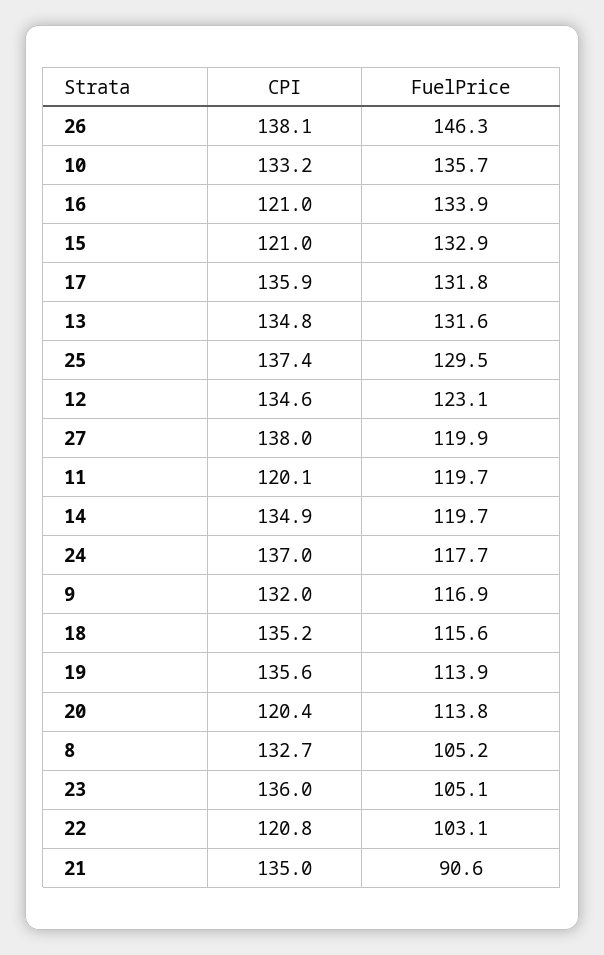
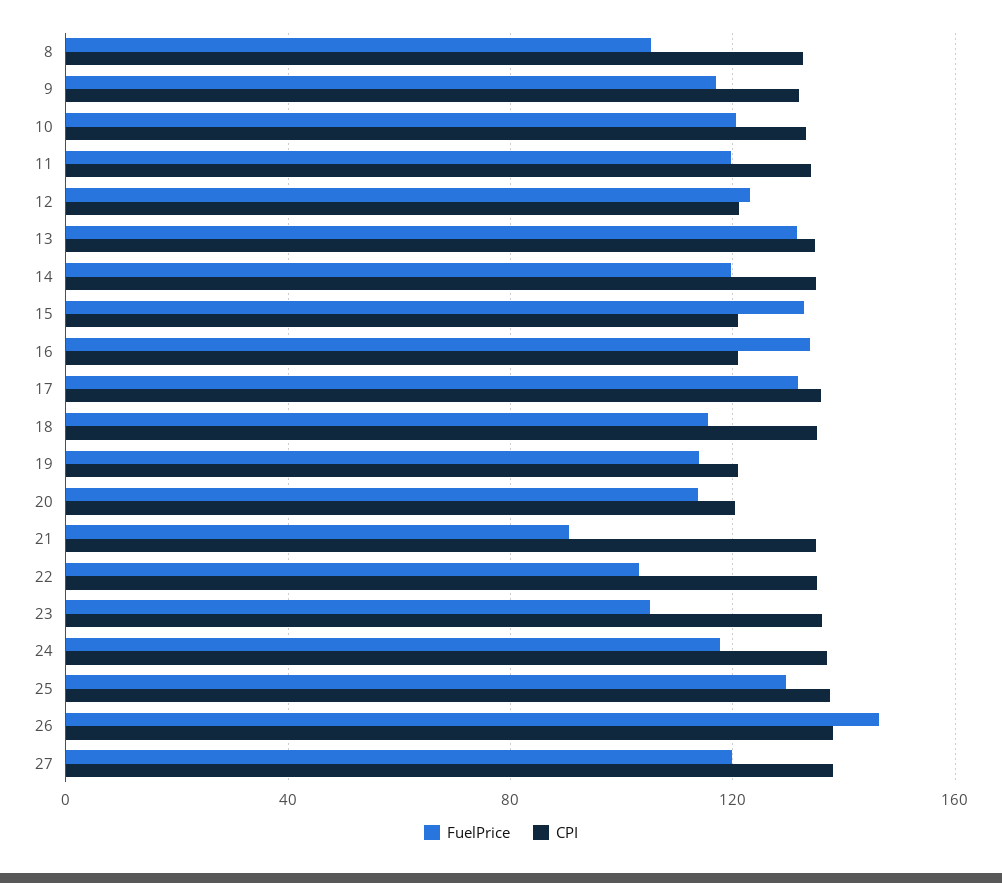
FuelPrice, 10: 135.7 -> 120
CPI, 12: 134.6 -> 120
CPI, 11: 120.1 -> 135
CPI, 19: 135.6 -> 120
CPI, 22: 120.8 -> 135

